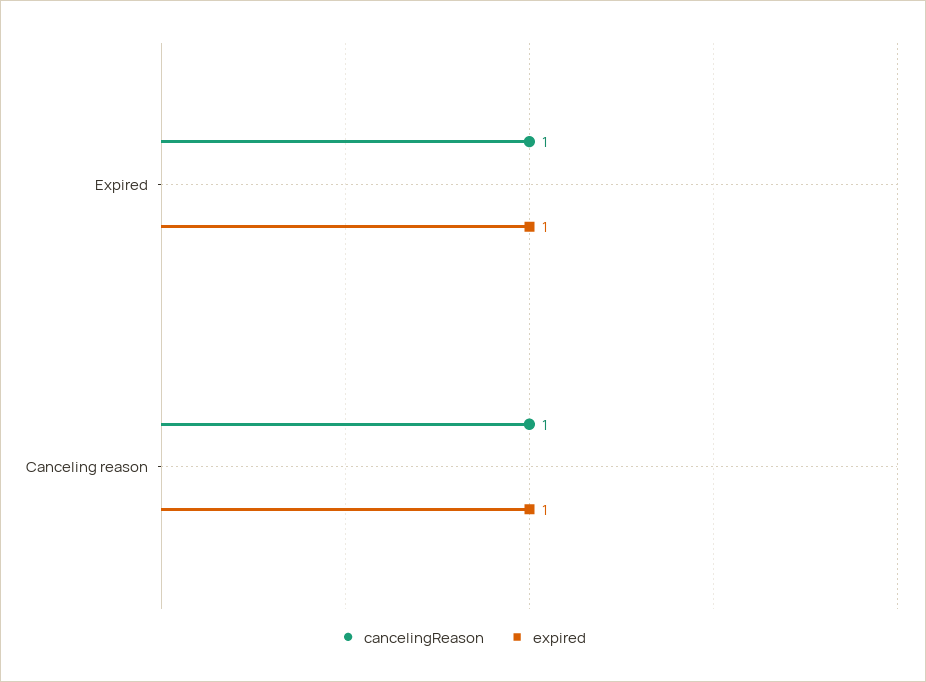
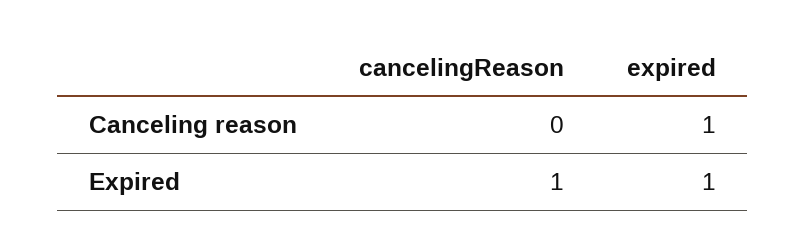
cancelingReason, Canceling reason: 1 -> 0

